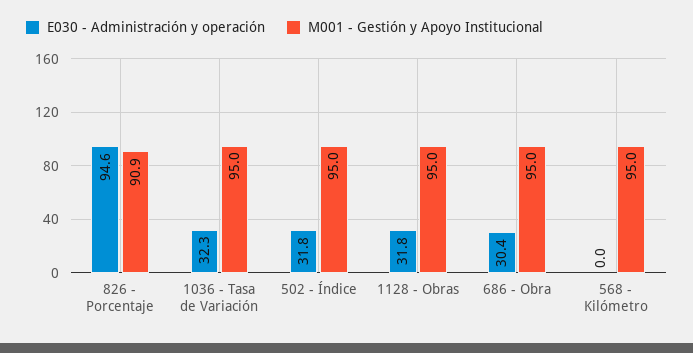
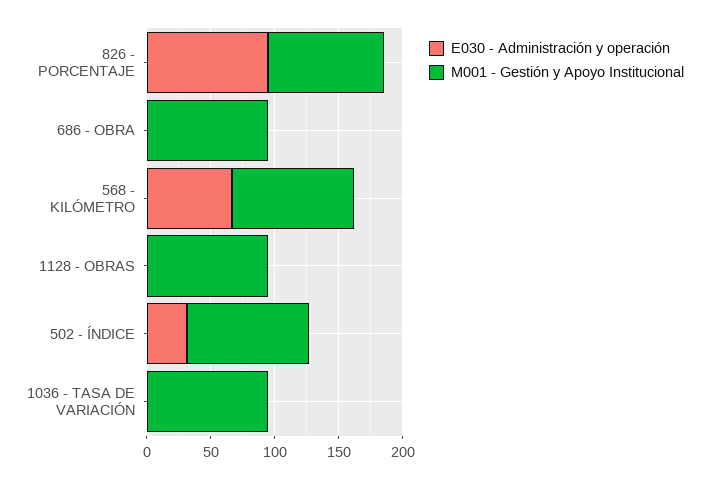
E030 - Administración y operación, 1036 - Tasa de Variación: 32.3 -> 0
E030 - Administración y operación, 1128 - Obras: 31.8 -> 0
E030 - Administración y operación, 686 - Obra: 30.4 -> 0
E030 - Administración y operación, 568 - Kilómetro: 0 -> 70

